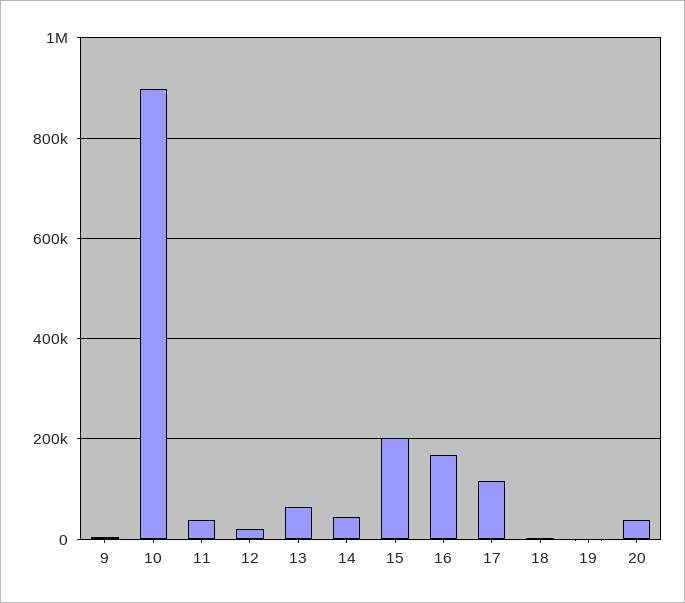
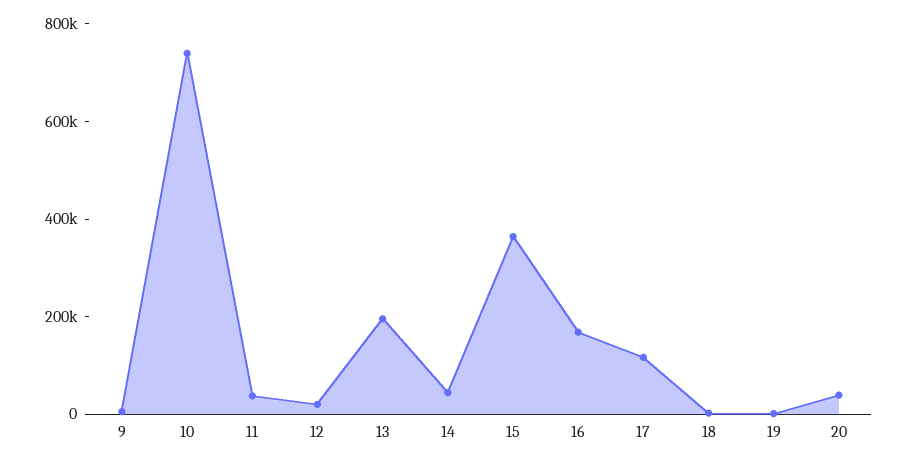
10: 900000 -> 750000
13: 60000 -> 200000
15: 200000 -> 350000

